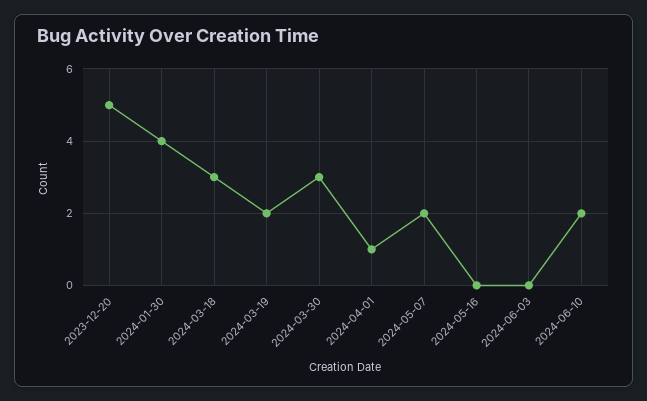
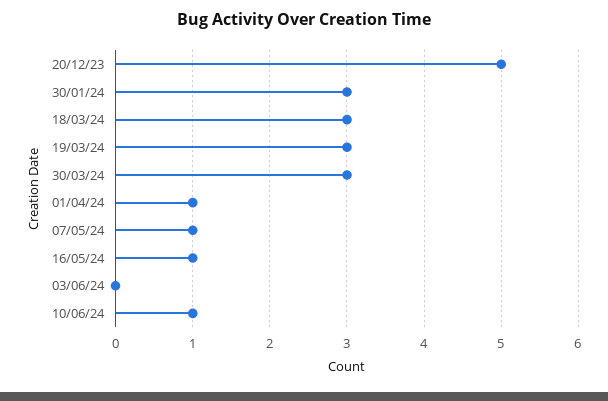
2024-01-30: 4 -> 3
2024-03-19: 2 -> 3
2024-05-07: 2 -> 1
2024-05-16: 0 -> 1
2024-06-10: 2 -> 1

